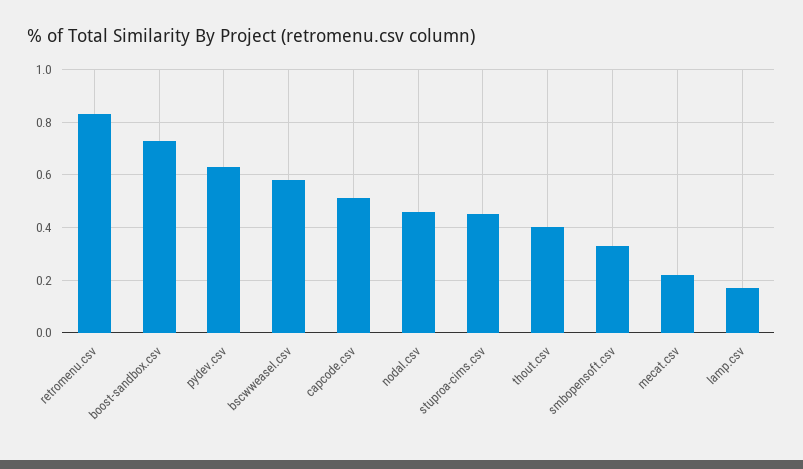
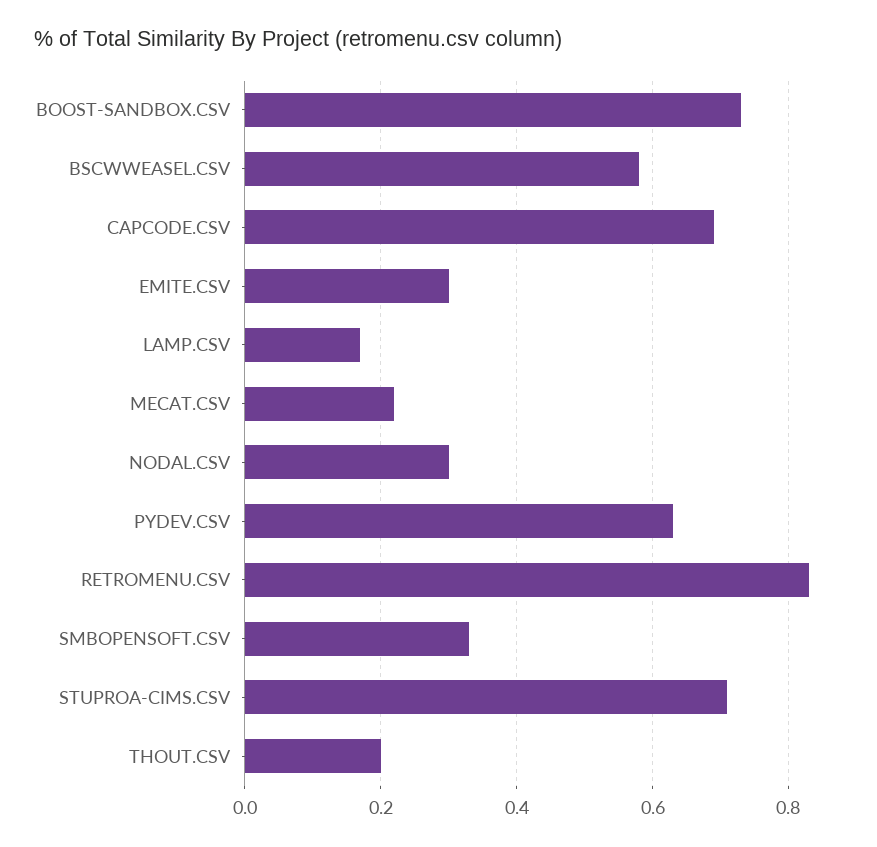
capcode.csv: 0.5 -> 0.7
nodal.csv: 0.45 -> 0.3
stuproa-cims.csv: 0.45 -> 0.7
thout.csv: 0.4 -> 0.2
EMITE.CSV: none -> 0.3

